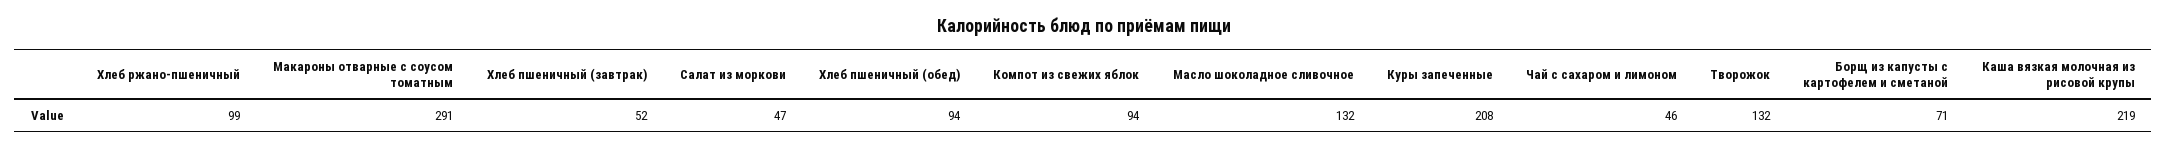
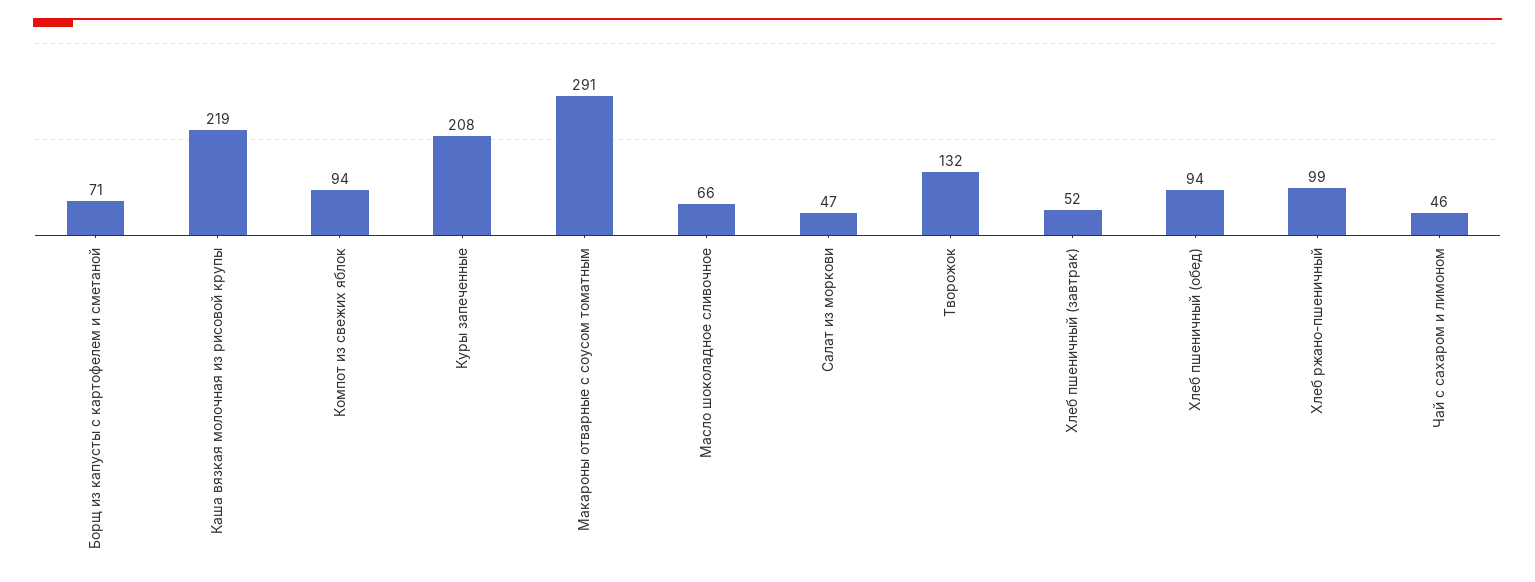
Масло шоколадное сливочное: 132 -> 66

